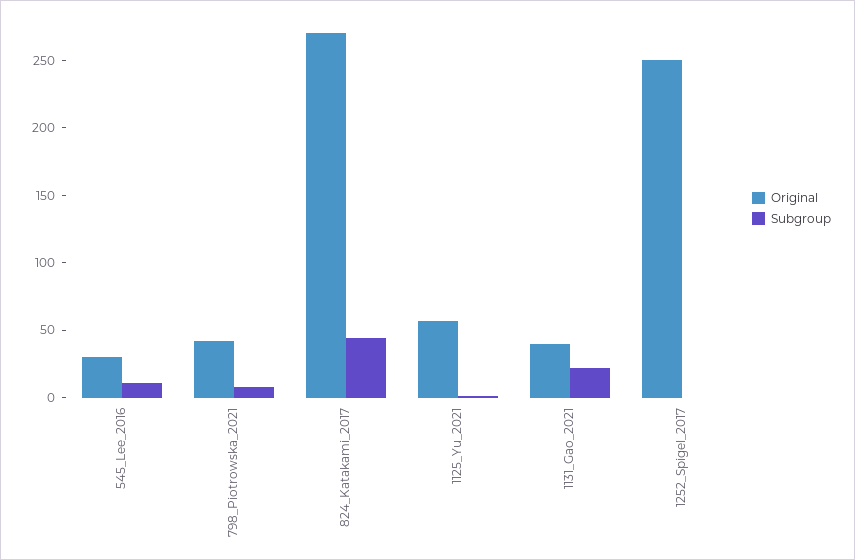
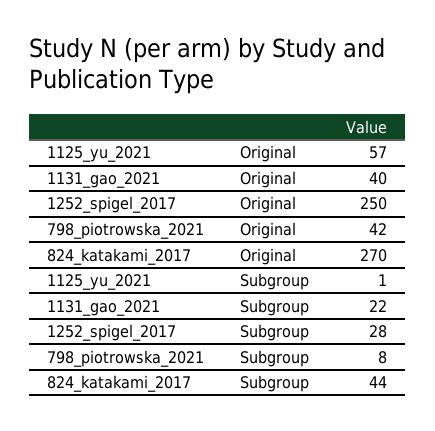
Original, 545_Lee_2016: 30 -> none
Subgroup, 545_Lee_2016: 10 -> none
Subgroup, 1252_Spigel_2017: 0 -> 28

